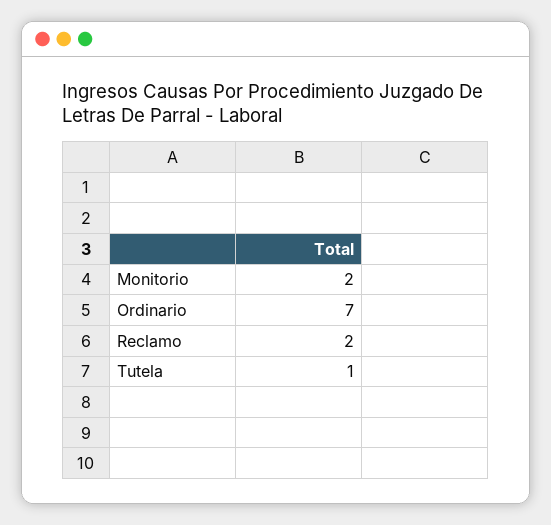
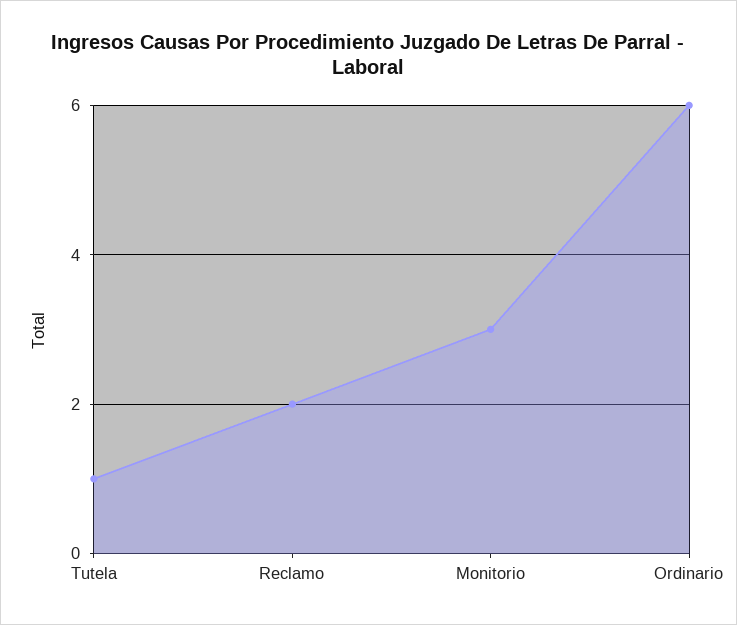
Monitorio: 2 -> 3
Ordinario: 7 -> 6

